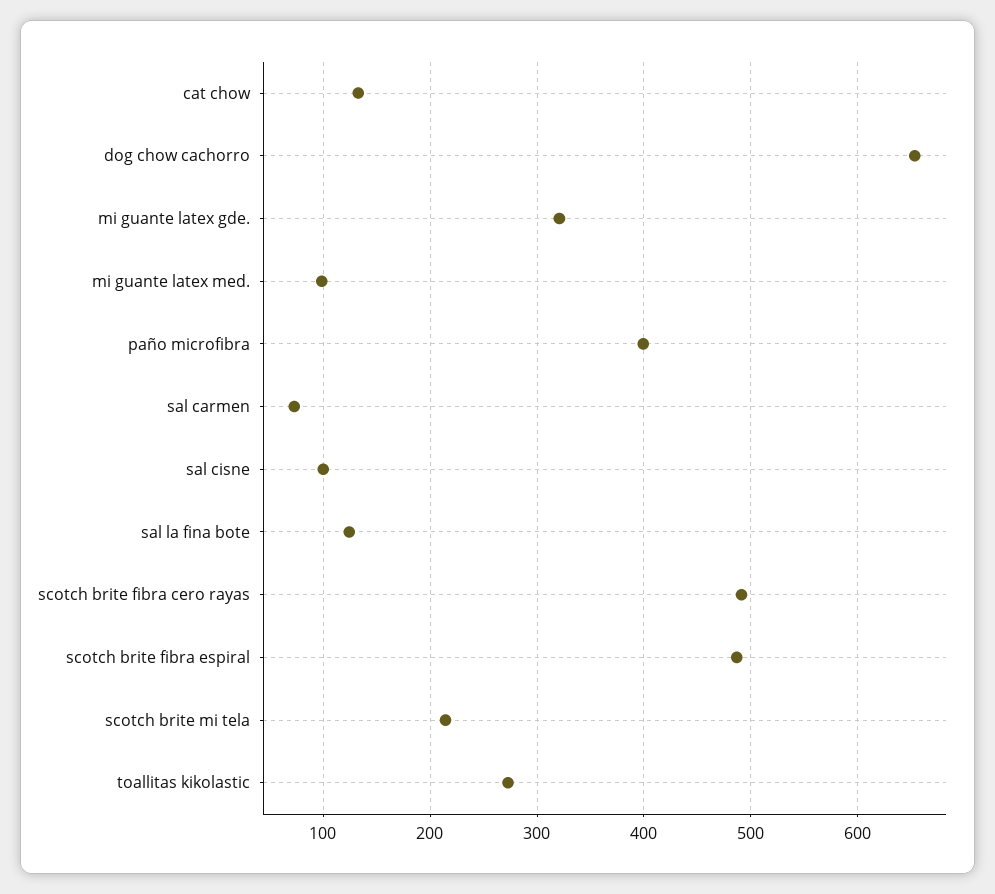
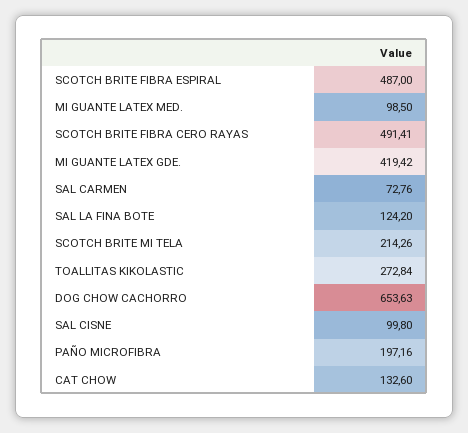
mi guante latex gde.: 320 -> 419.42
paño microfibra: 400 -> 197.16

